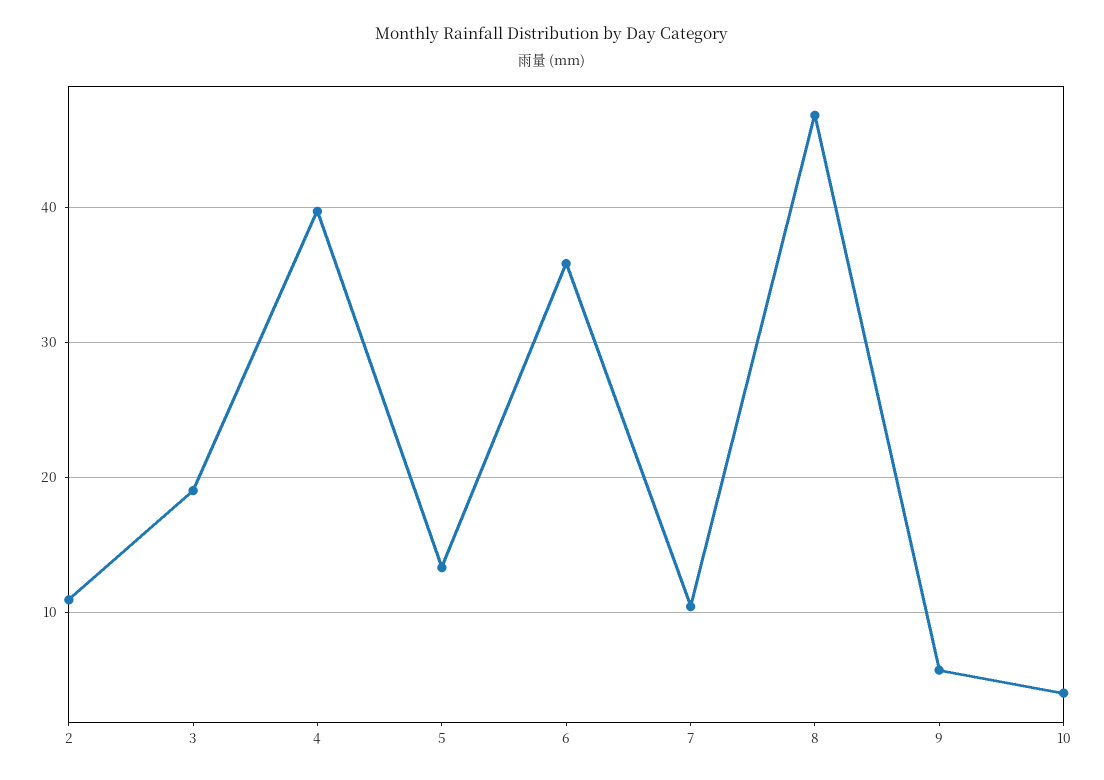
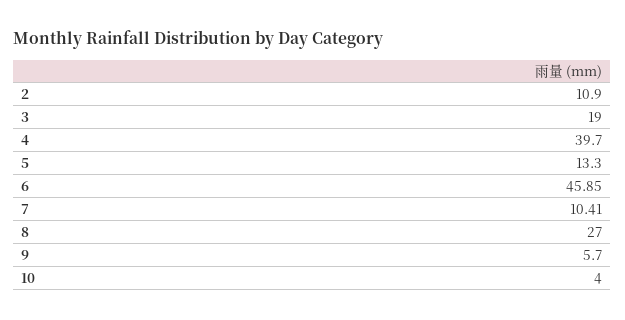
6: 36 -> 45.85
8: 47 -> 27

